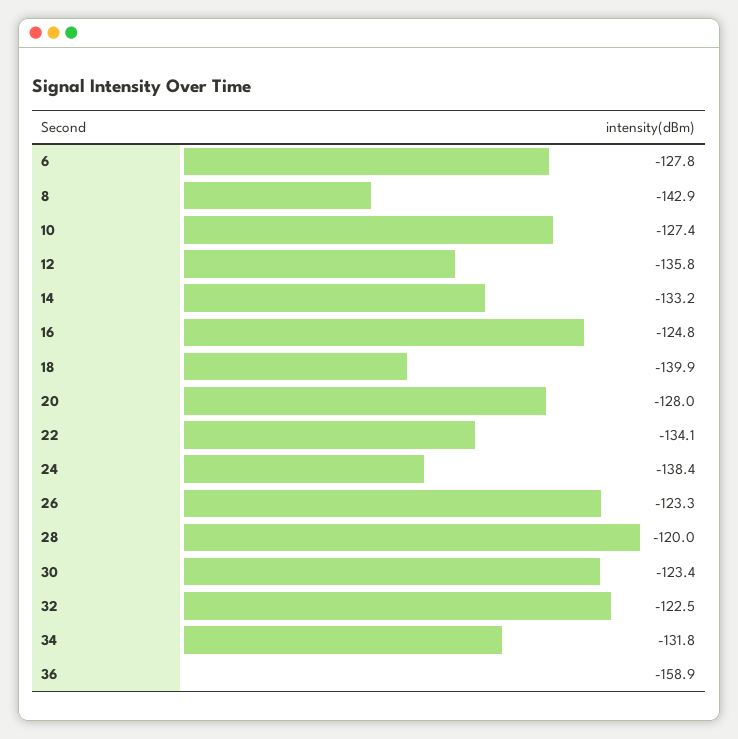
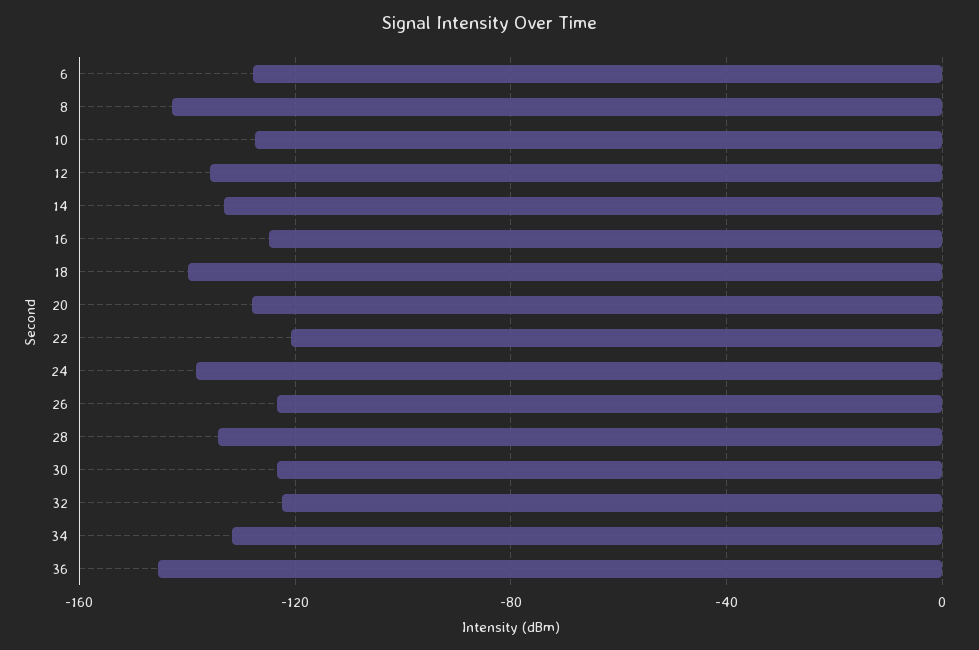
22: -134.1 -> -120
28: -120 -> -135
36: -158.9 -> -145

